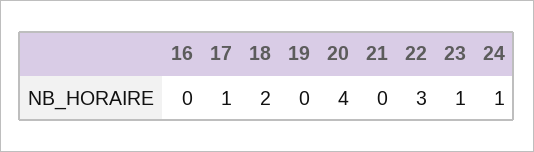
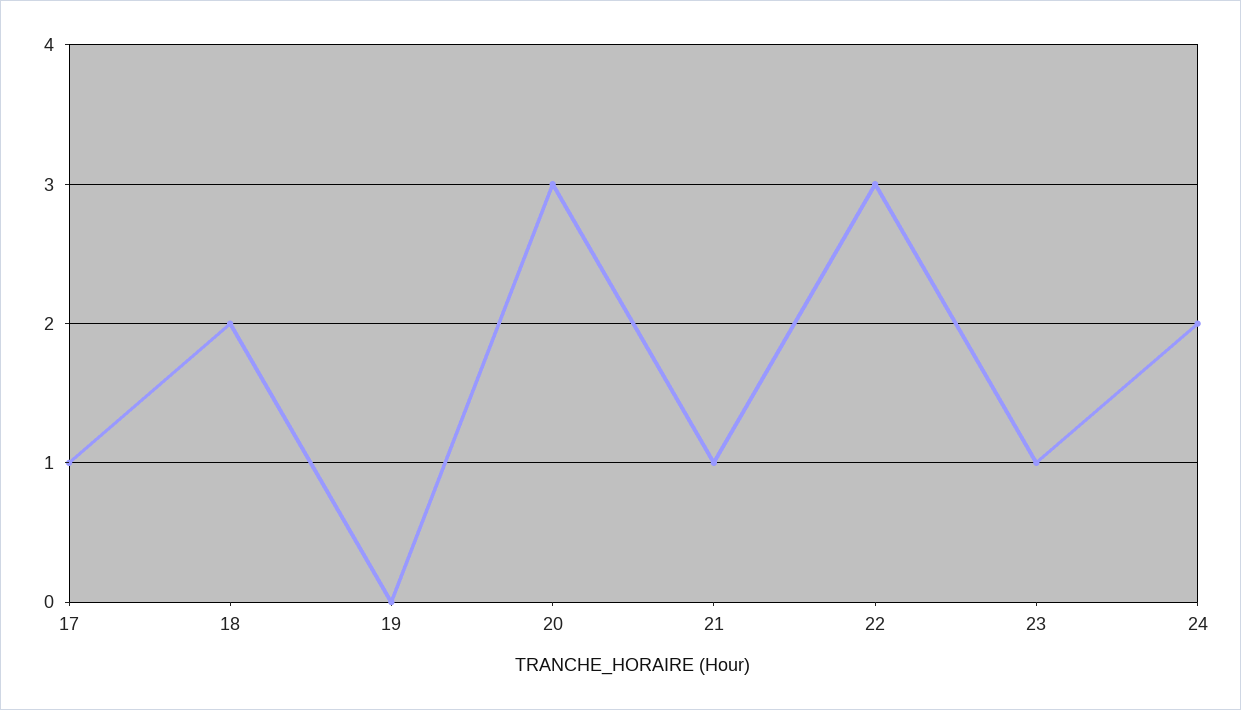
16: 0 -> none
20: 4 -> 3
21: 0 -> 1
24: 1 -> 2

